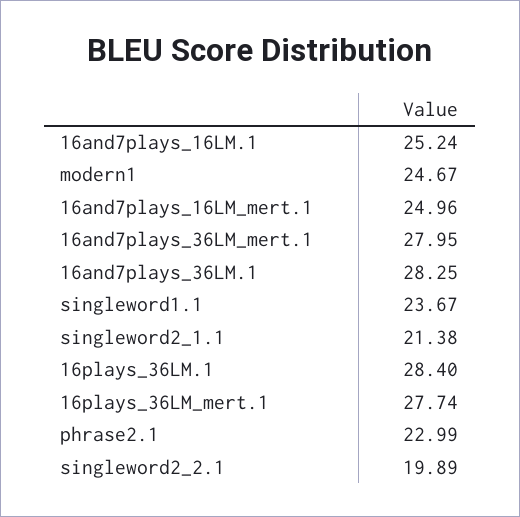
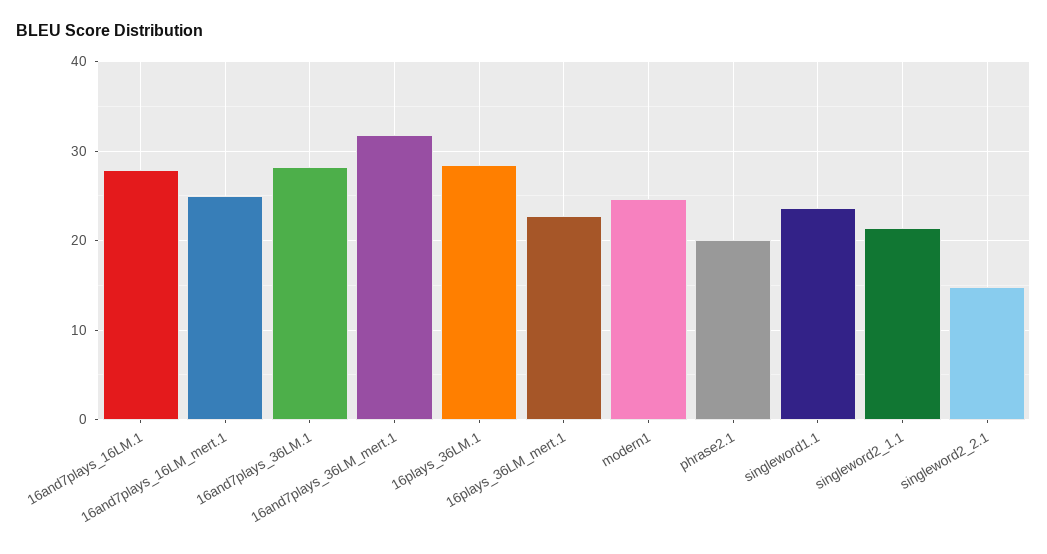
16and7plays_16LM.1: 25.24 -> 28
16and7plays_36LM_mert.1: 27.95 -> 32
16plays_36LM_mert.1: 27.74 -> 23
phrase2.1: 22.99 -> 20
singleword2_2.1: 19.89 -> 15

